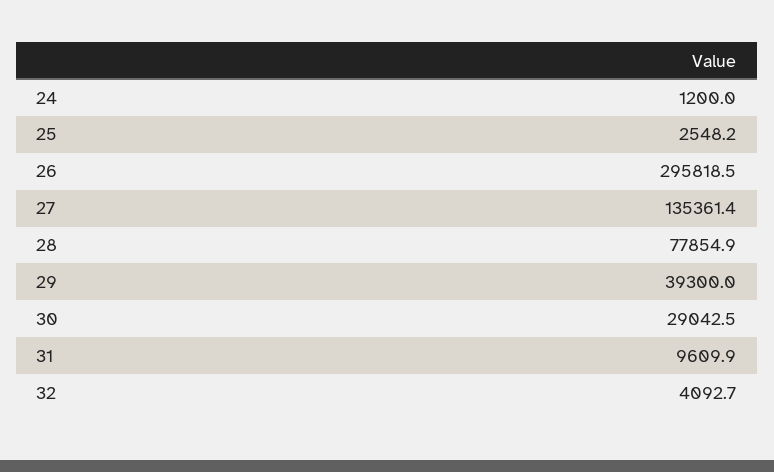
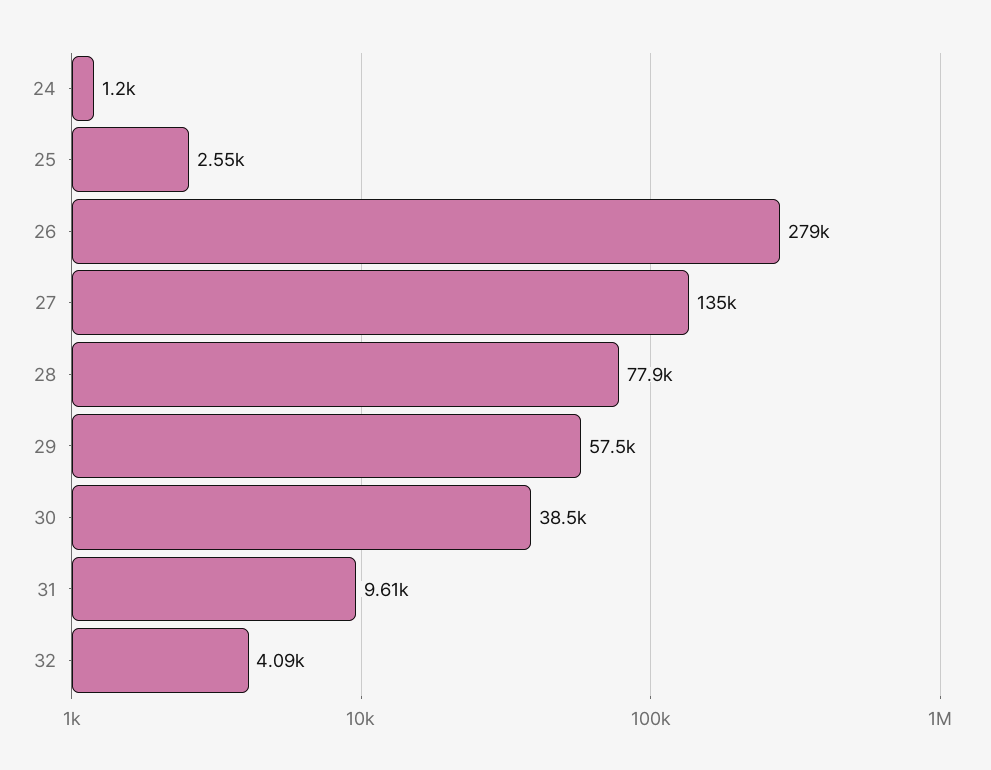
26: 295818.5 -> 279000
29: 39300 -> 57500
30: 29042.5 -> 38500

